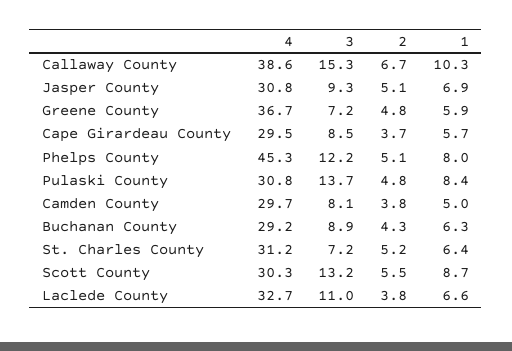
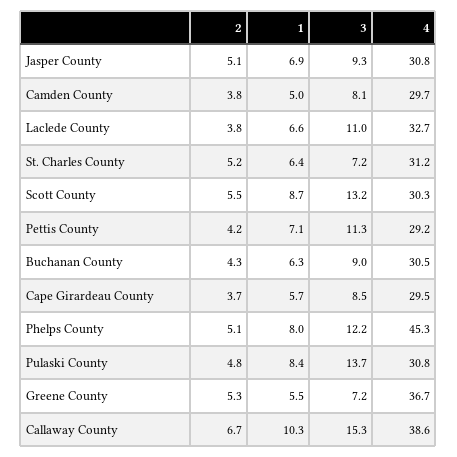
2, Greene County: 4.8 -> 5.3
1, Greene County: 5.9 -> 5.5
4, Buchanan County: 29.2 -> 30.5
3, Buchanan County: 8.9 -> 9
2, Pettis County: none -> 4.2
1, Pettis County: none -> 7.1
3, Pettis County: none -> 11.3
4, Pettis County: none -> 29.2

